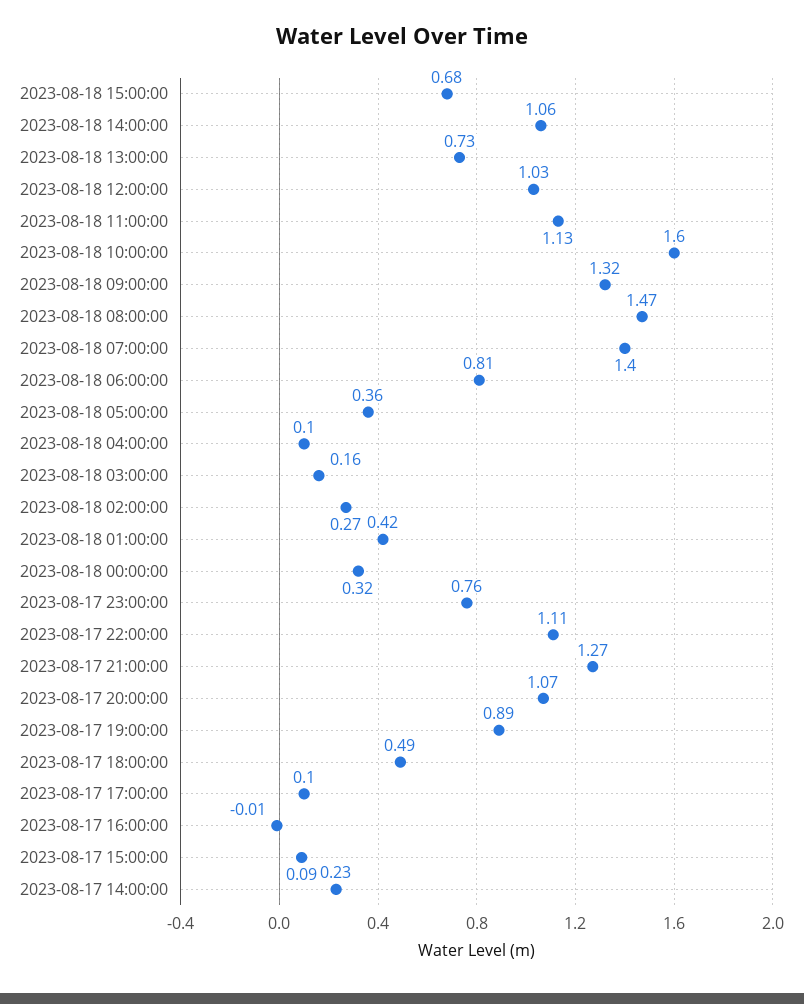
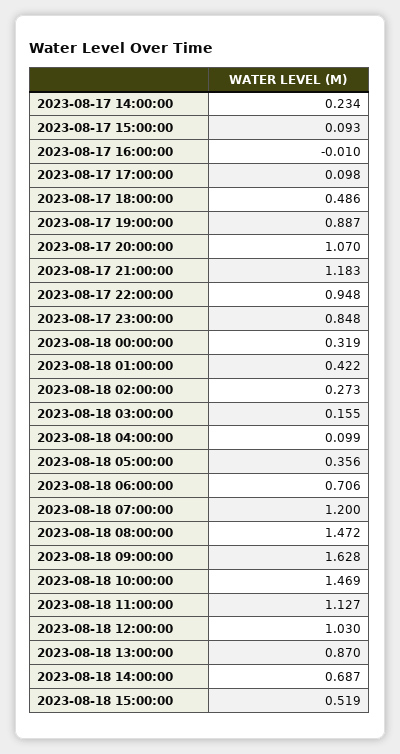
2023-08-18 15:00:00: 0.68 -> 0.519
2023-08-18 14:00:00: 1.06 -> 0.687
2023-08-18 13:00:00: 0.73 -> 0.87
2023-08-18 10:00:00: 1.6 -> 1.469
2023-08-18 09:00:00: 1.32 -> 1.628
2023-08-18 07:00:00: 1.4 -> 1.2
2023-08-18 06:00:00: 0.81 -> 0.706
2023-08-17 23:00:00: 0.76 -> 0.848
2023-08-17 22:00:00: 1.11 -> 0.948
2023-08-17 21:00:00: 1.27 -> 1.183

